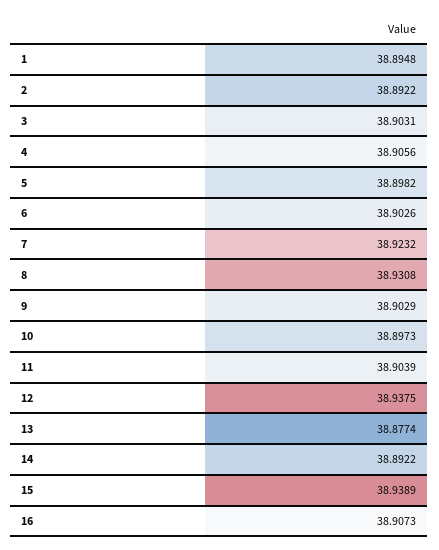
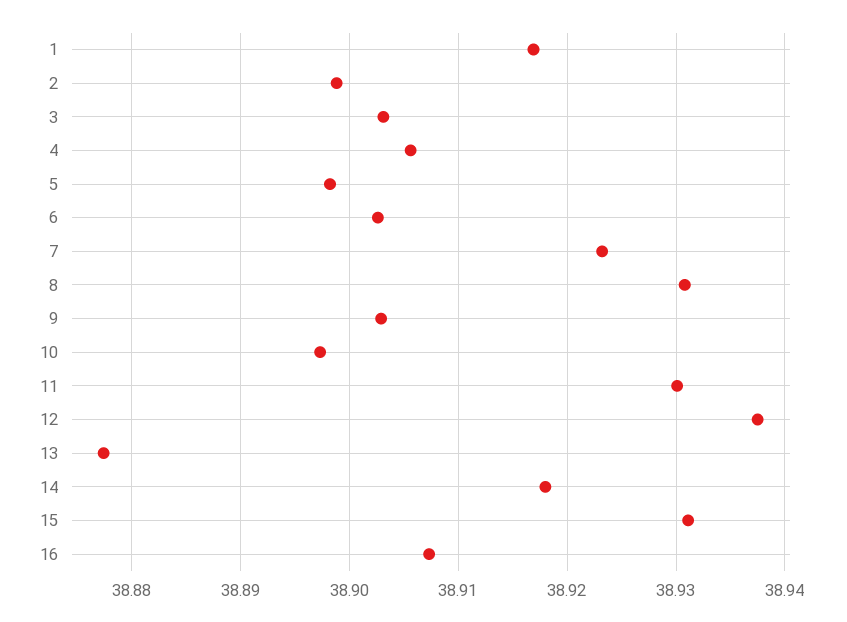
1: 38.8948 -> 38.917
2: 38.8922 -> 38.899
11: 38.9039 -> 38.93
14: 38.8922 -> 38.918
15: 38.9389 -> 38.931

